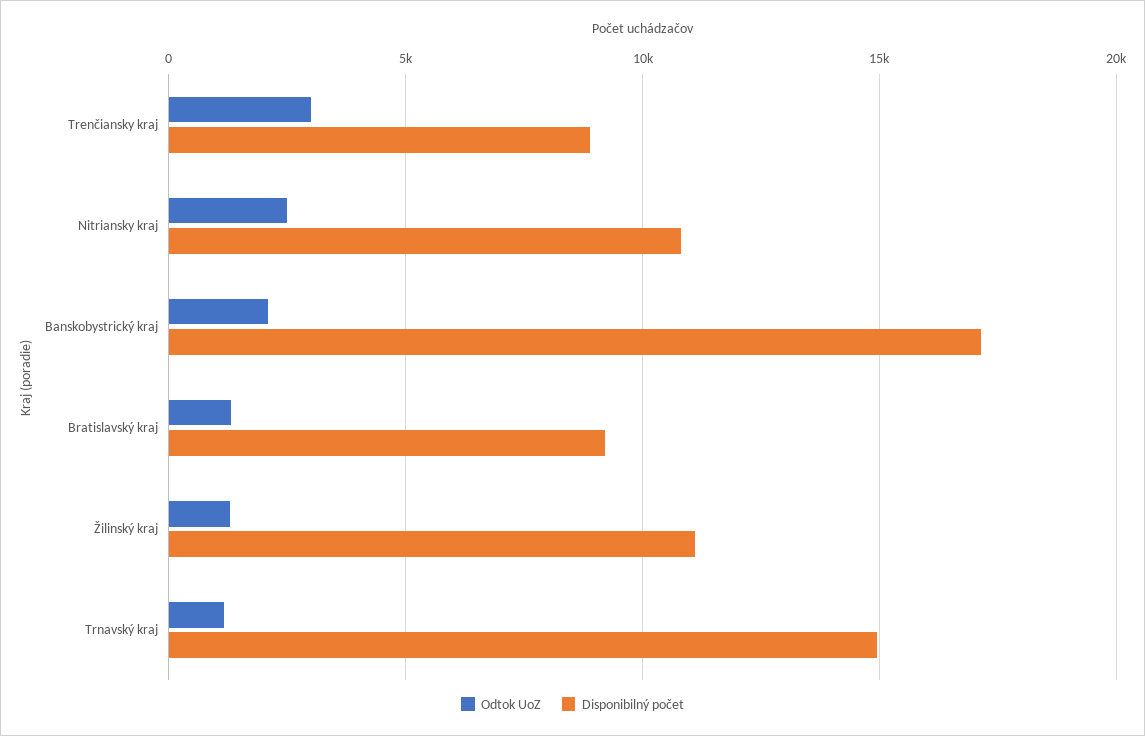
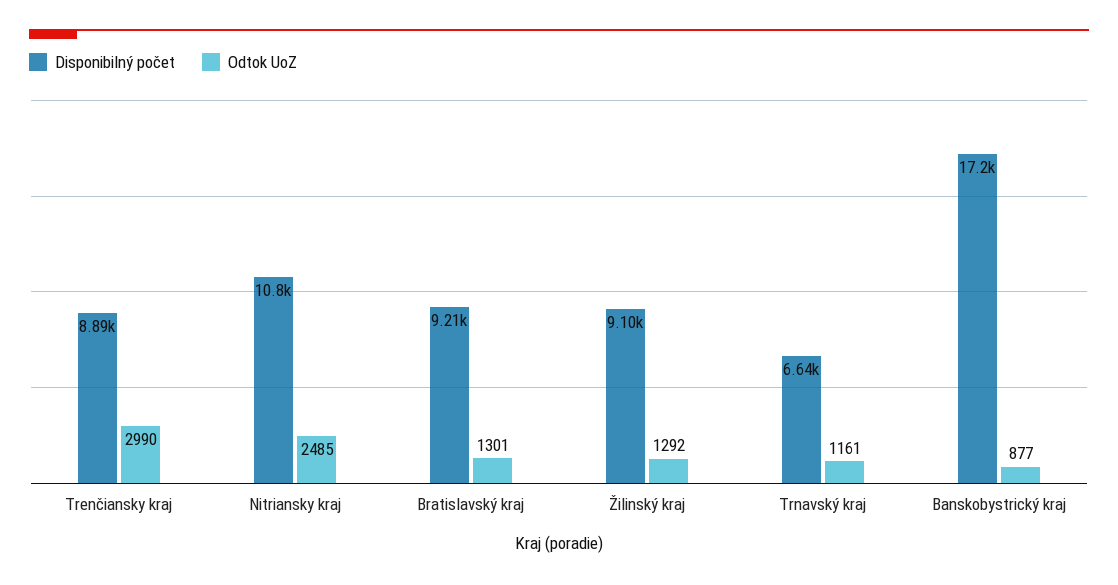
Odtok UoZ, Banskobystrický kraj: 2000 -> 877
Disponibilný počet, Žilinský kraj: 11000 -> 9100
Disponibilný počet, Trnavský kraj: 15000 -> 6640

